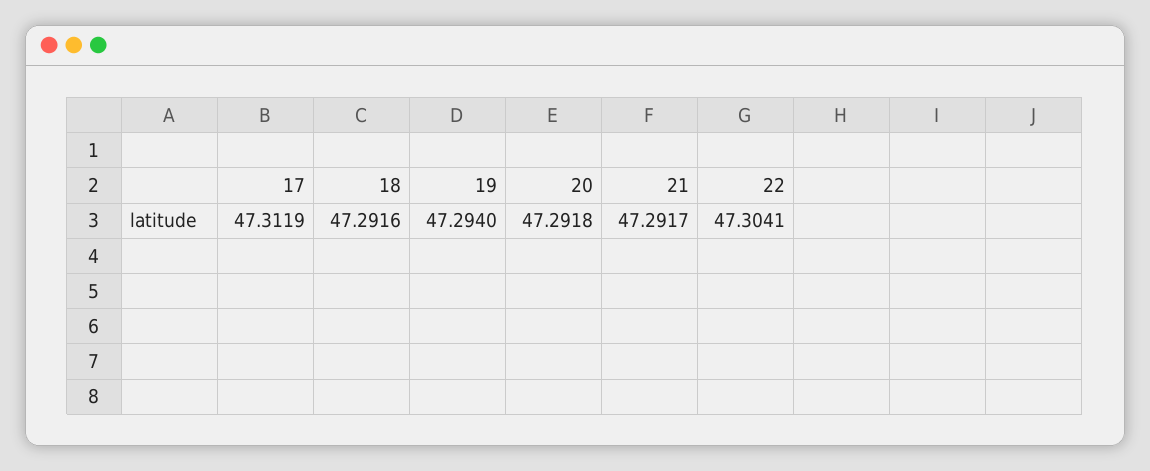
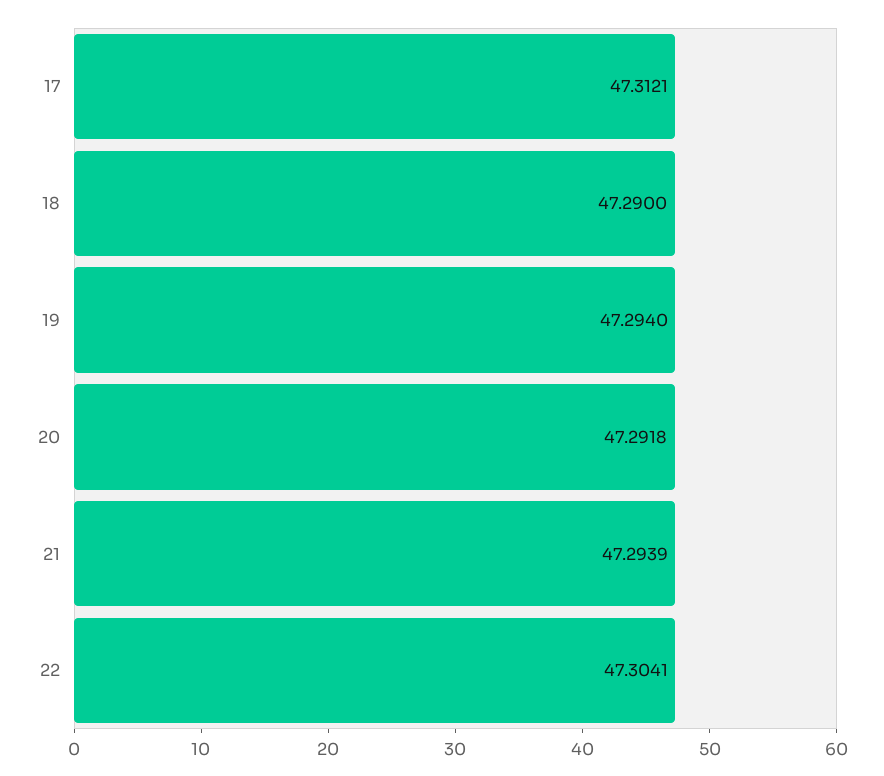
17: 47.3119 -> 47.3121
18: 47.2916 -> 47.29
21: 47.2917 -> 47.2939

